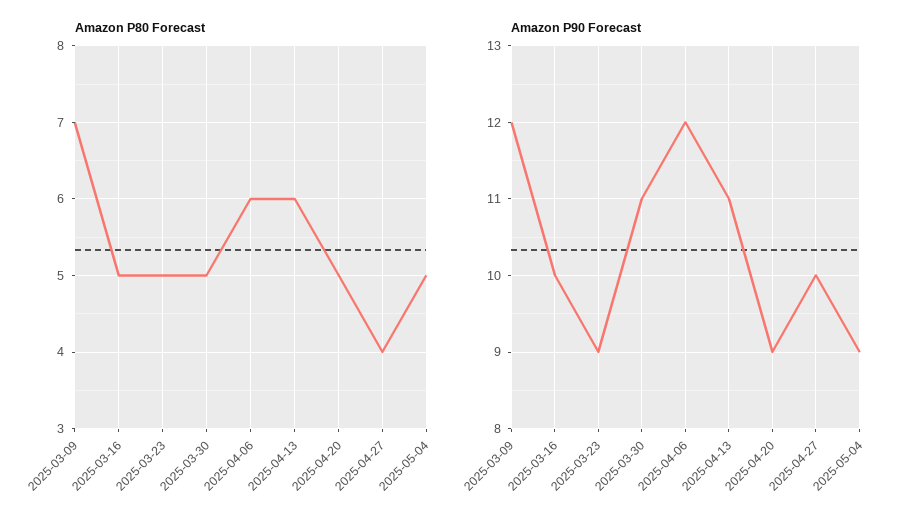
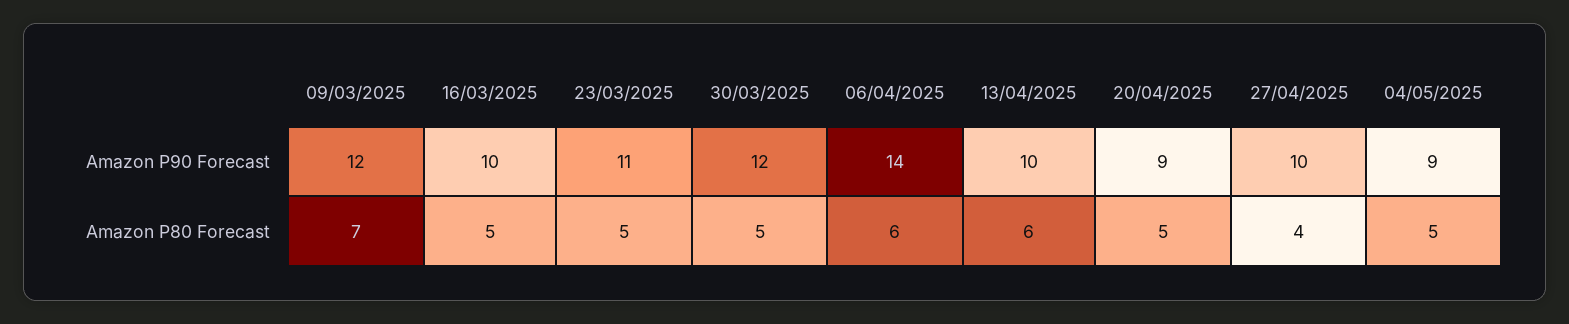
Amazon P90 Forecast, 2025-03-23: 9 -> 11
Amazon P90 Forecast, 2025-03-30: 11 -> 12
Amazon P90 Forecast, 2025-04-06: 12 -> 14
Amazon P90 Forecast, 2025-04-13: 11 -> 10

